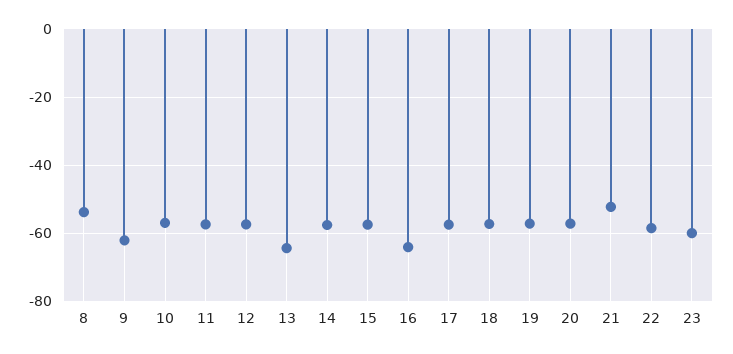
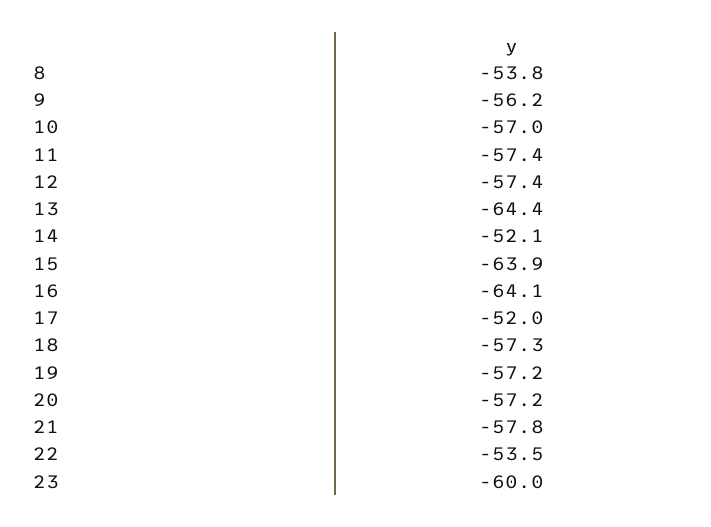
9: -62 -> -56.2
14: -58 -> -52.1
15: -58 -> -63.9
17: -58 -> -52
21: -52 -> -57.8
22: -58 -> -53.5

